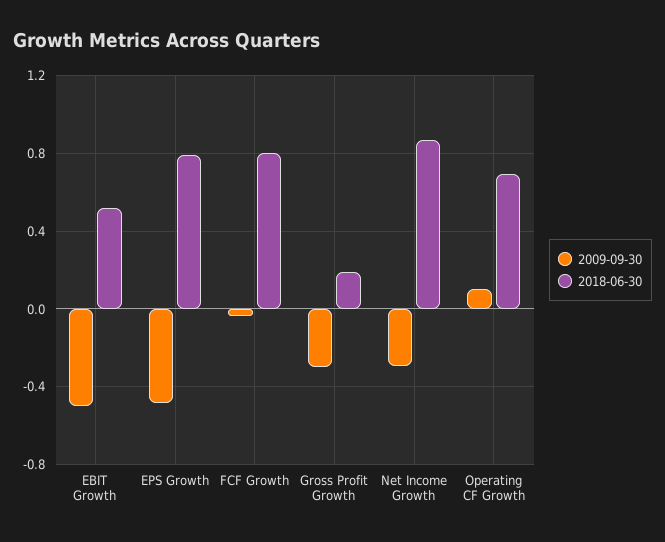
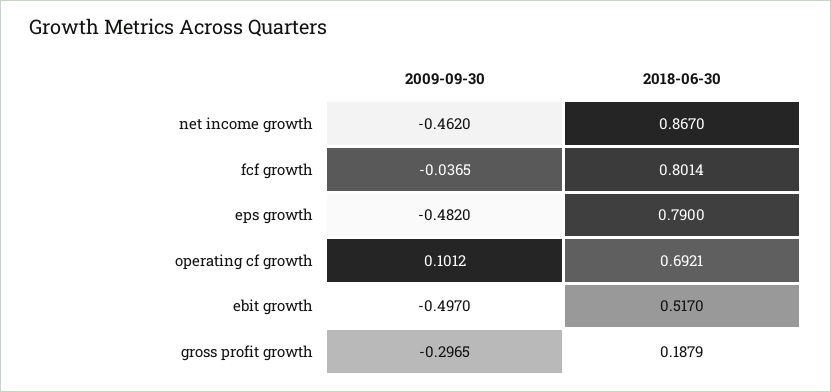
2009-09-30, Net Income Growth: -0.3 -> -0.462

